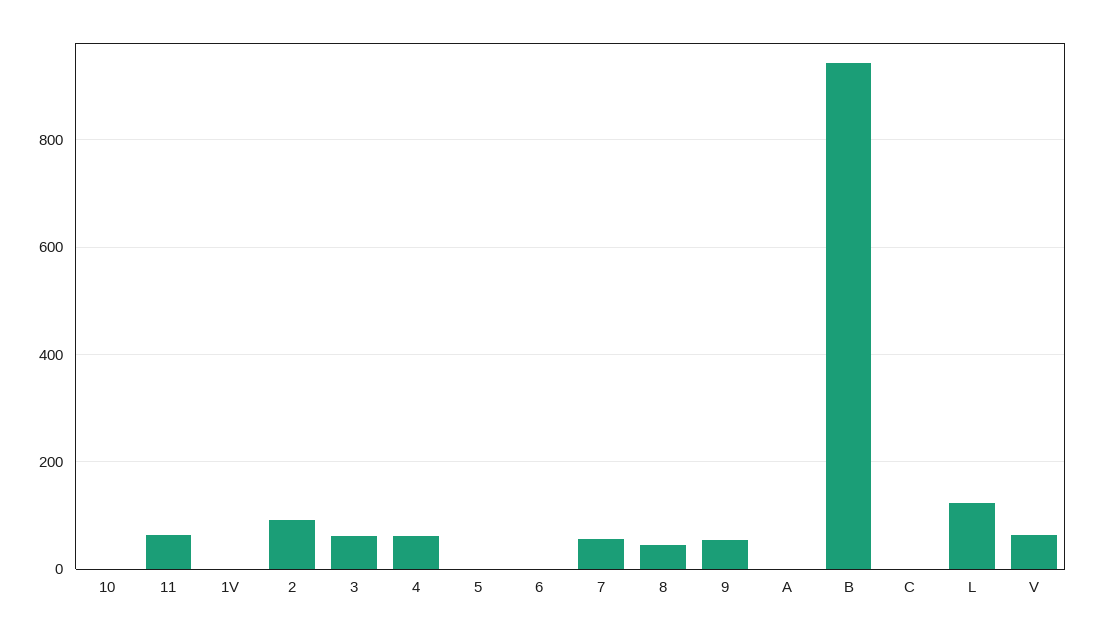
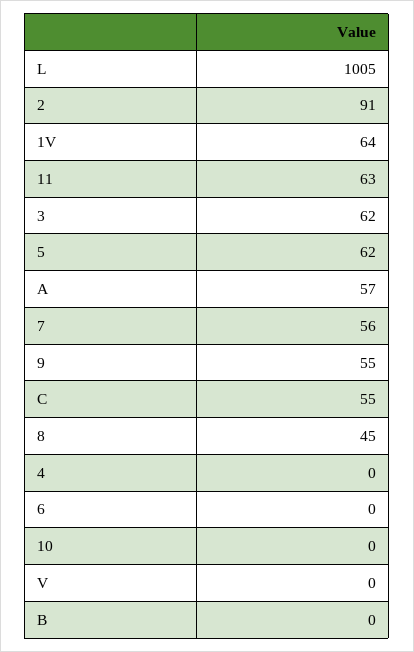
1V: 0 -> 64
4: 60 -> 0
5: 0 -> 62
A: 0 -> 57
B: 940 -> 0
C: 0 -> 55
L: 120 -> 1005
V: 60 -> 0

